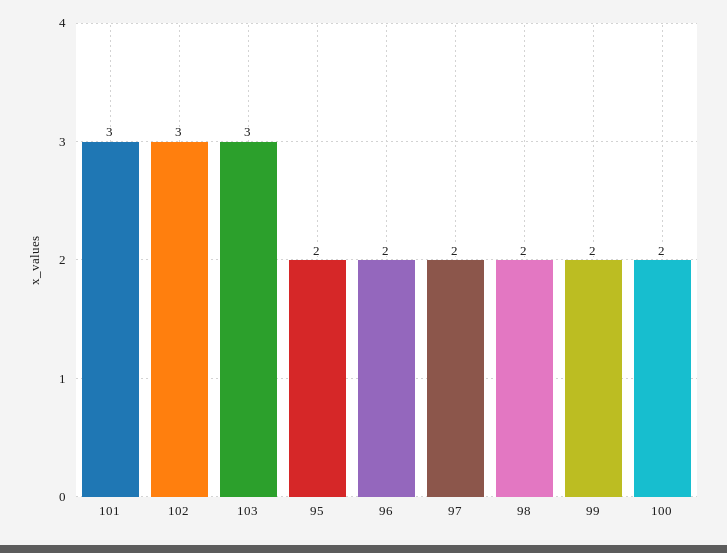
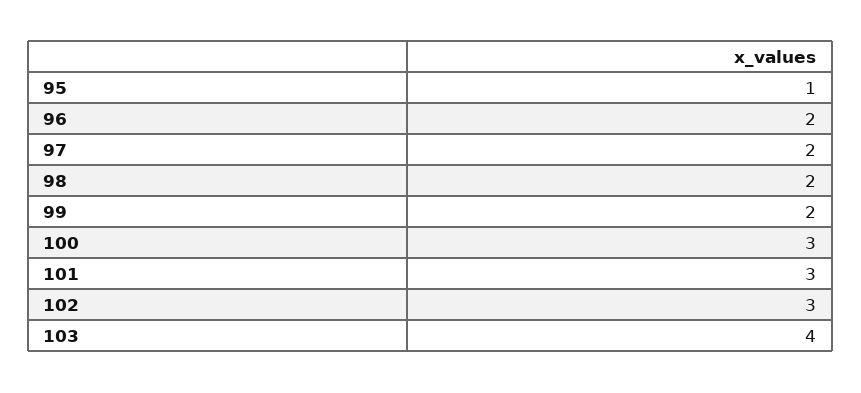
103: 3 -> 4
95: 2 -> 1
100: 2 -> 3

